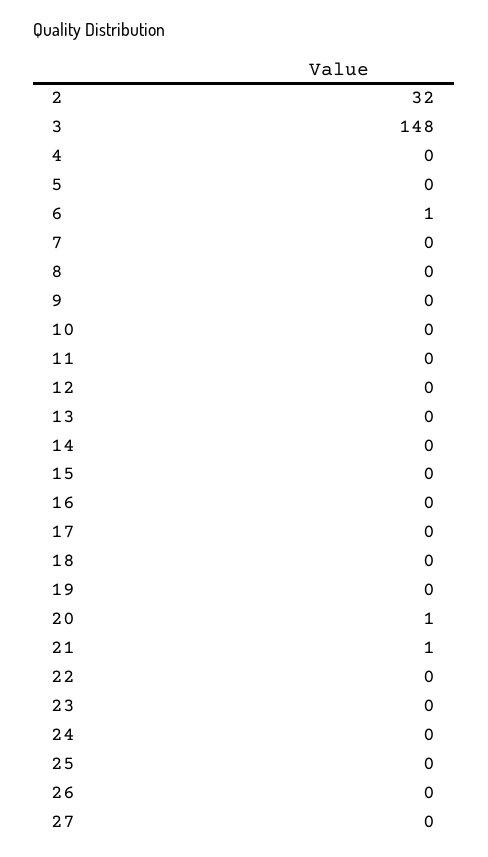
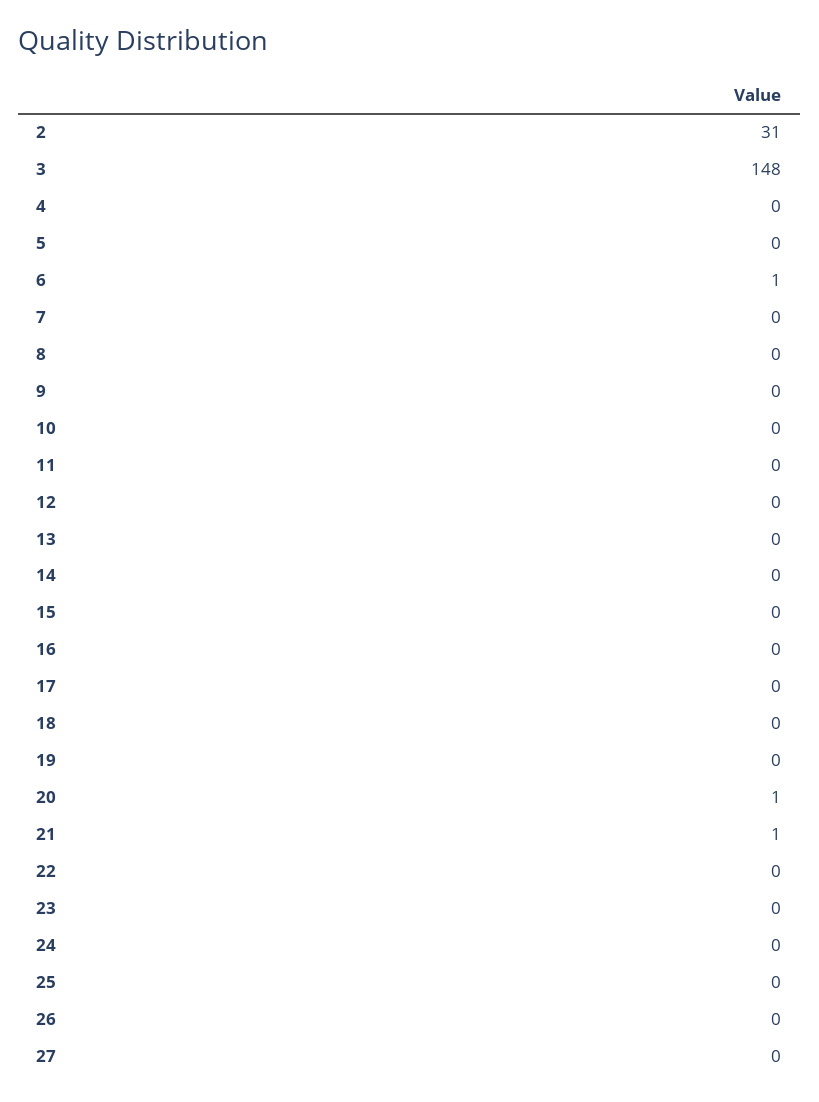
2: 32 -> 31

